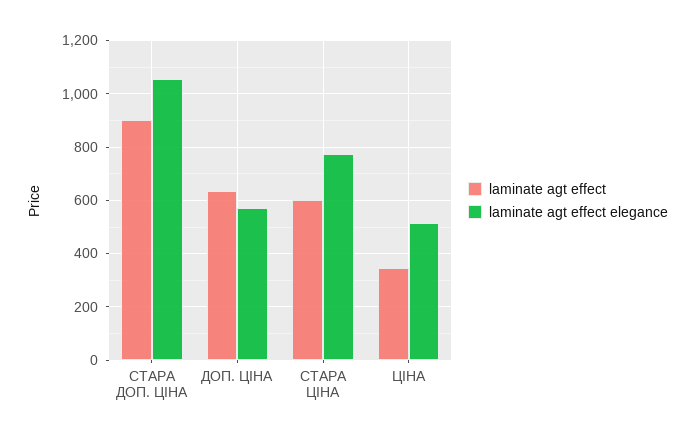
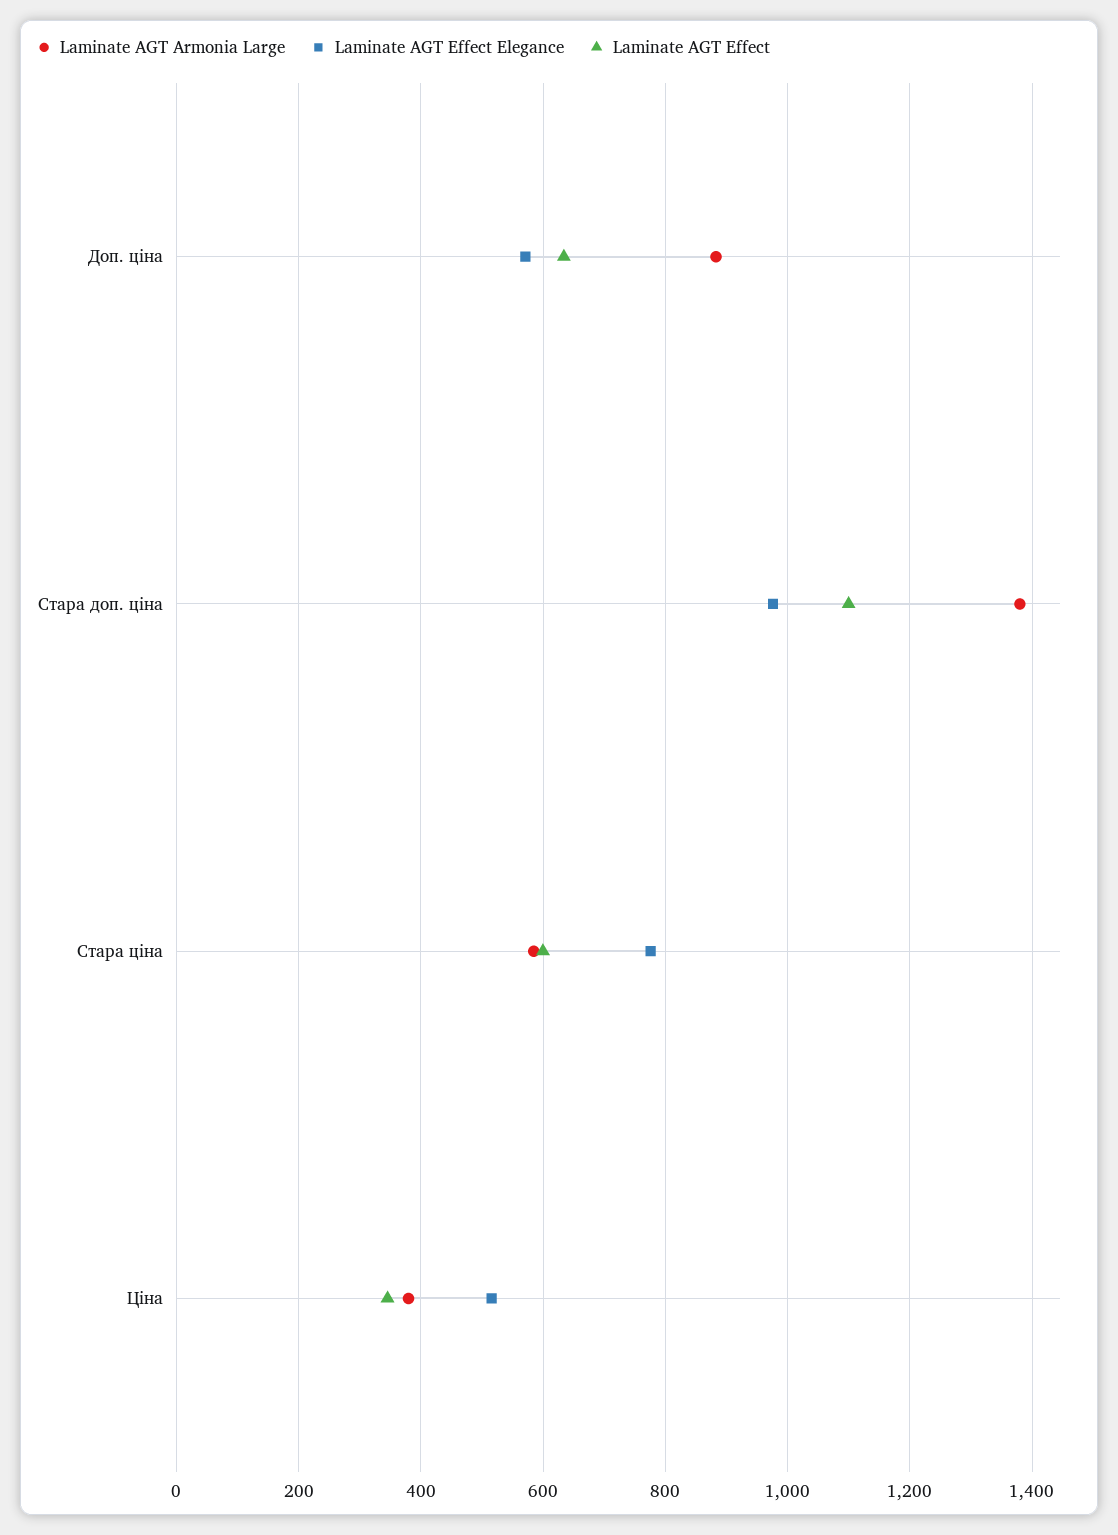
laminate agt effect, СТАРА ДОП. ЦІНА: 900 -> 1100
laminate agt effect elegance, СТАРА ДОП. ЦІНА: 1050 -> 980
Laminate AGT Armonia Large, ДОП. ЦІНА: none -> 880
Laminate AGT Armonia Large, СТАРА ДОП. ЦІНА: none -> 1380
Laminate AGT Armonia Large, СТАРА ЦІНА: none -> 580
Laminate AGT Armonia Large, ЦІНА: none -> 380

